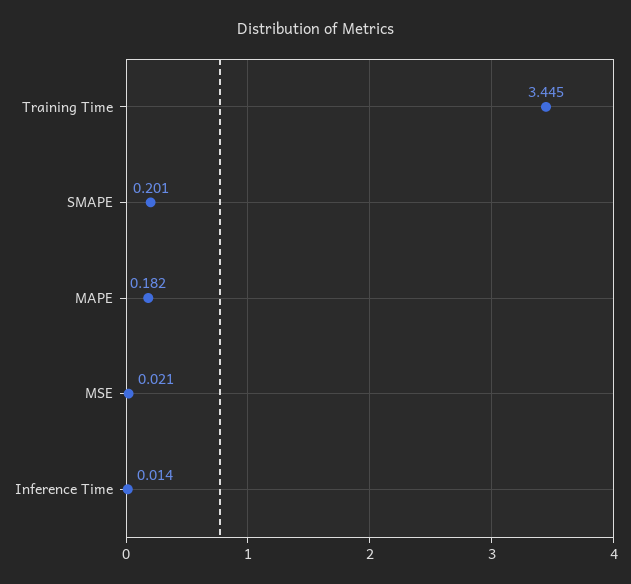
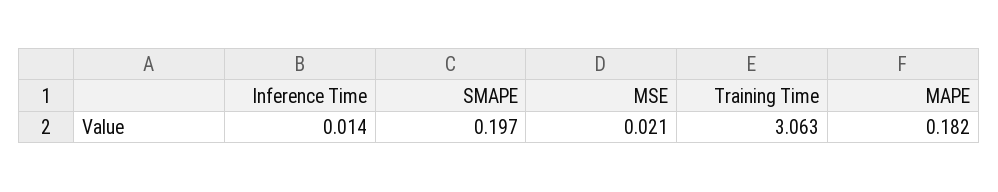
Training Time: 3.445 -> 3.063
SMAPE: 0.201 -> 0.197

